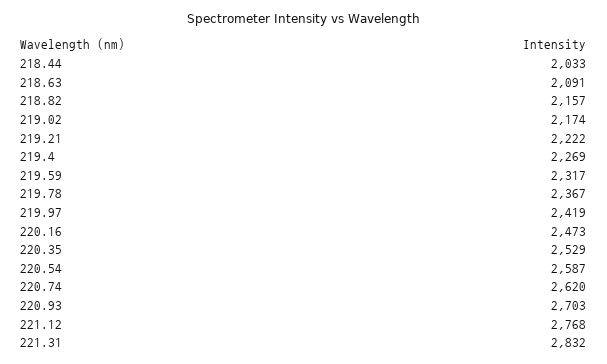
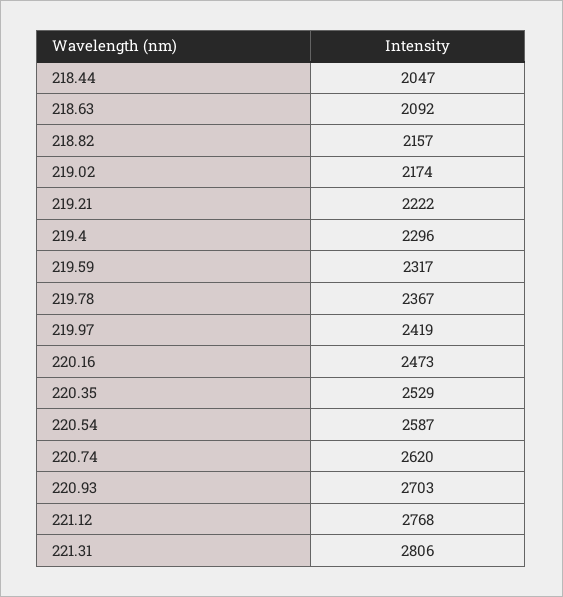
218.44: 2033 -> 2047
218.63: 2091 -> 2092
219.4: 2269 -> 2296
221.31: 2832 -> 2806

